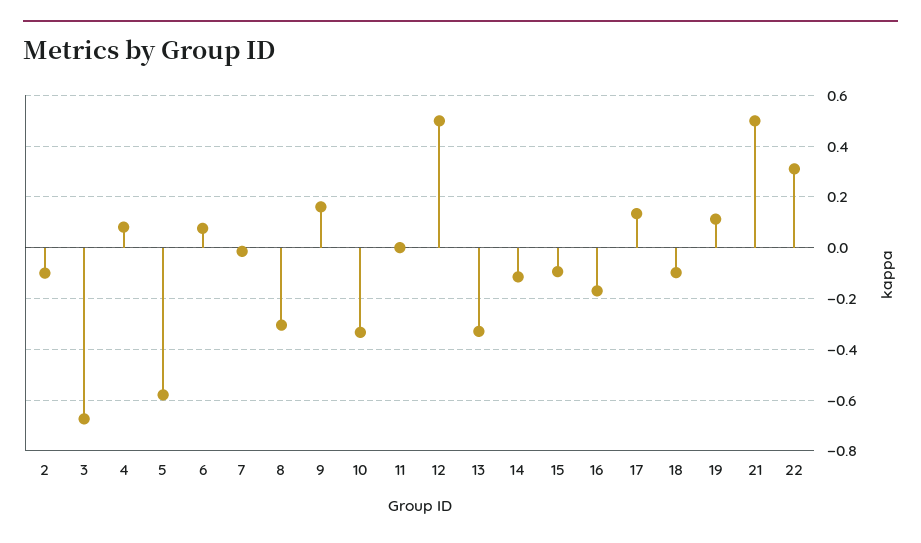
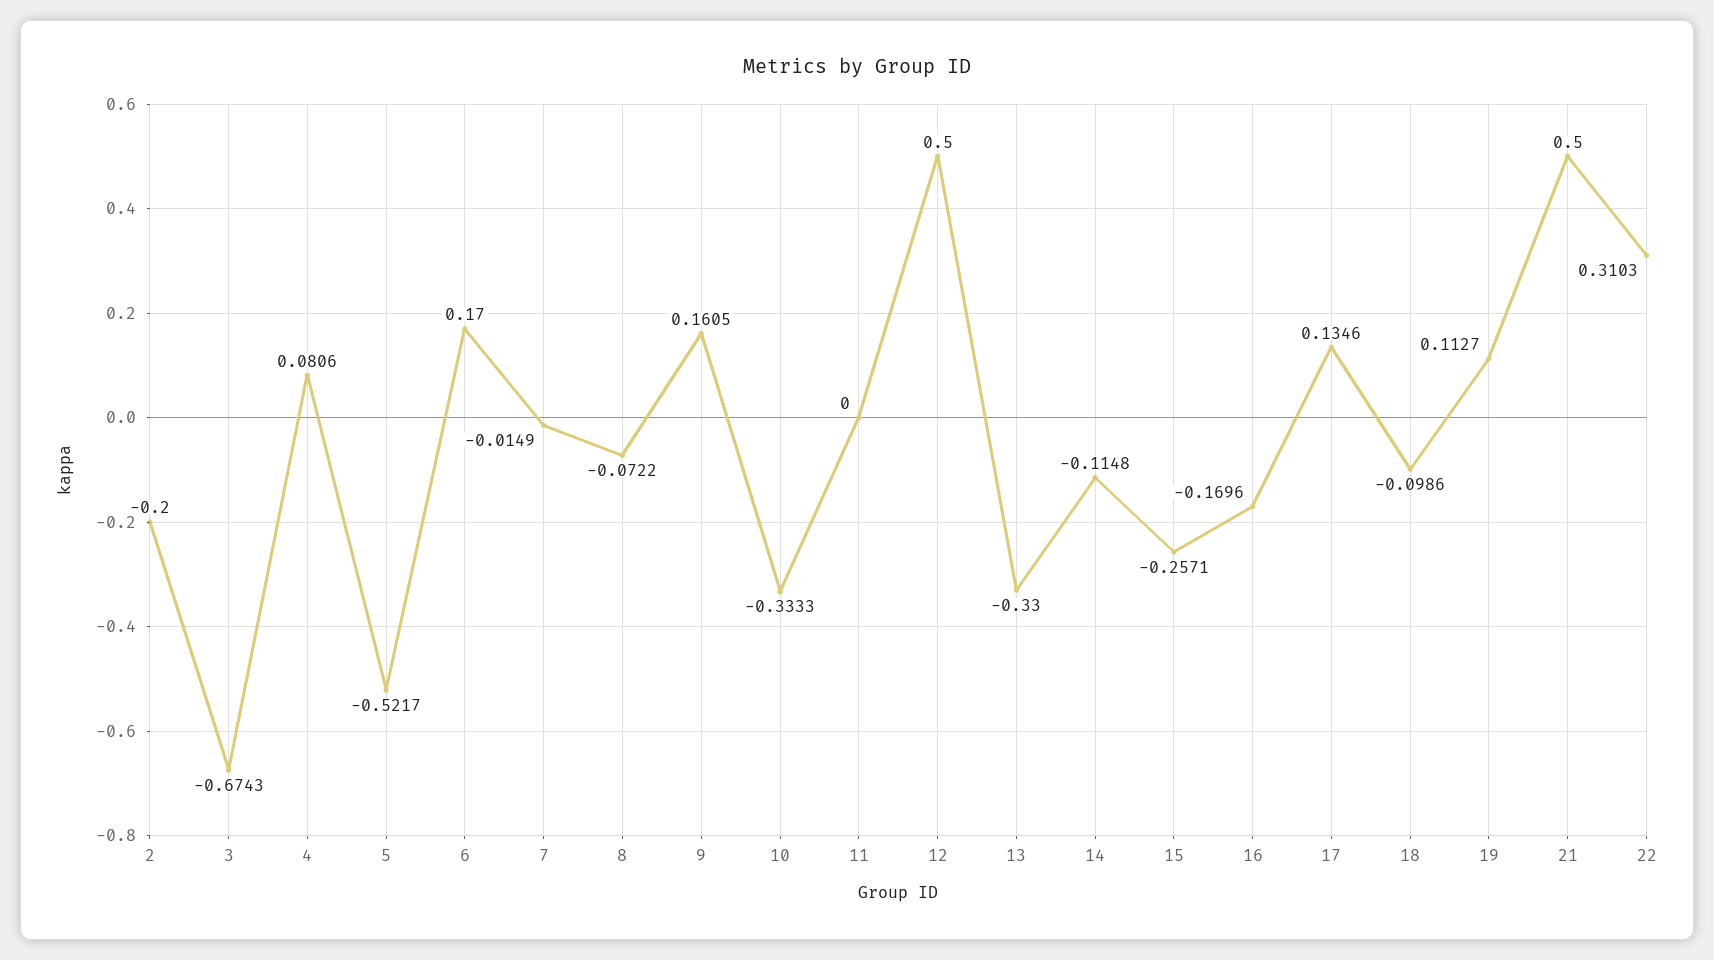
2: -0.1 -> -0.2
5: -0.575 -> -0.5217
6: 0.075 -> 0.17
8: -0.3 -> -0.0722
15: -0.1 -> -0.2571

